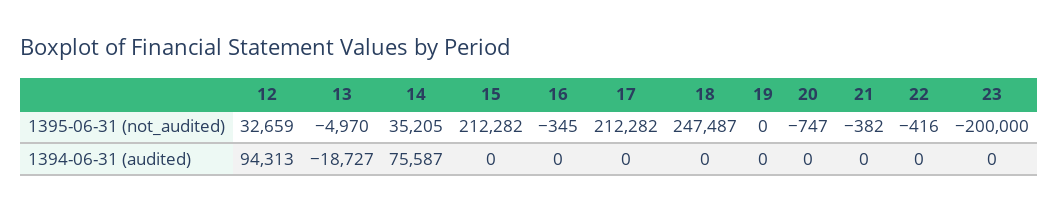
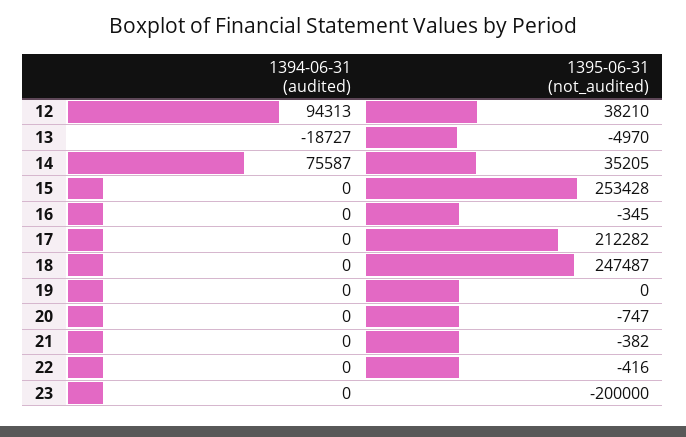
12, 1395-06-31 (not_audited): 32659 -> 38210
15, 1395-06-31 (not_audited): 212282 -> 253428

